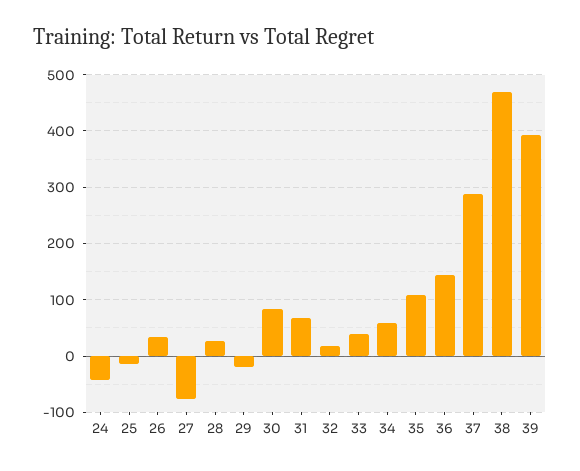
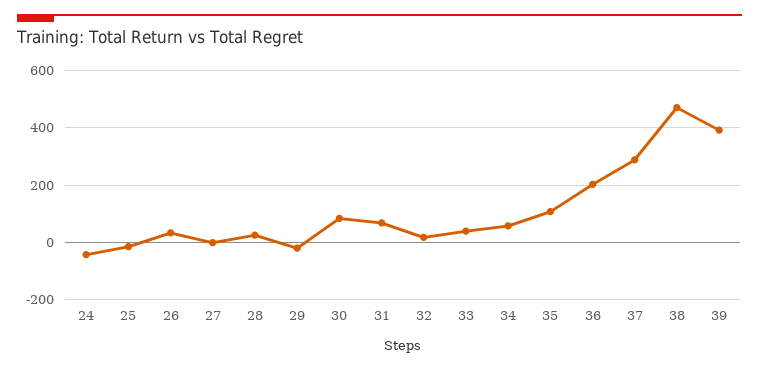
27: -80 -> 0
36: 140 -> 200

